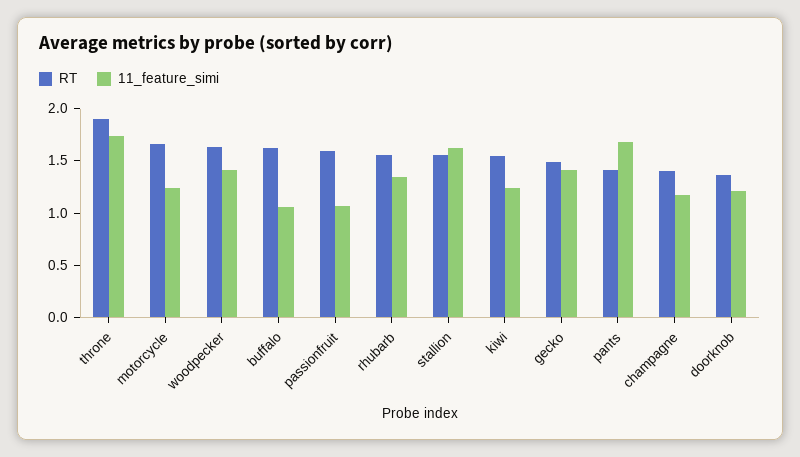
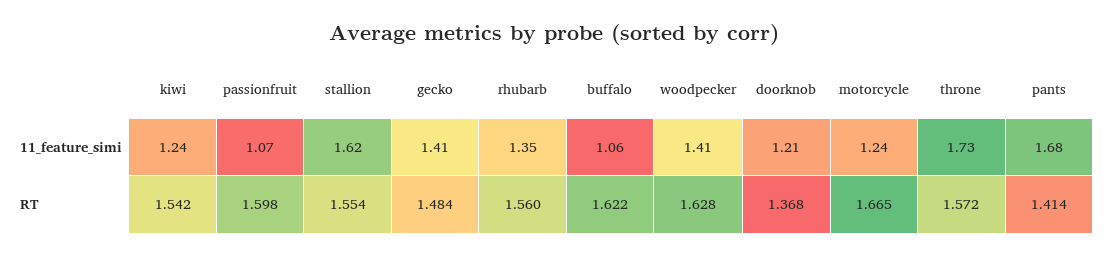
RT, throne: 1.9 -> 1.572
RT, champagne: 1.4 -> none
11_feature_simi, champagne: 1.2 -> none

